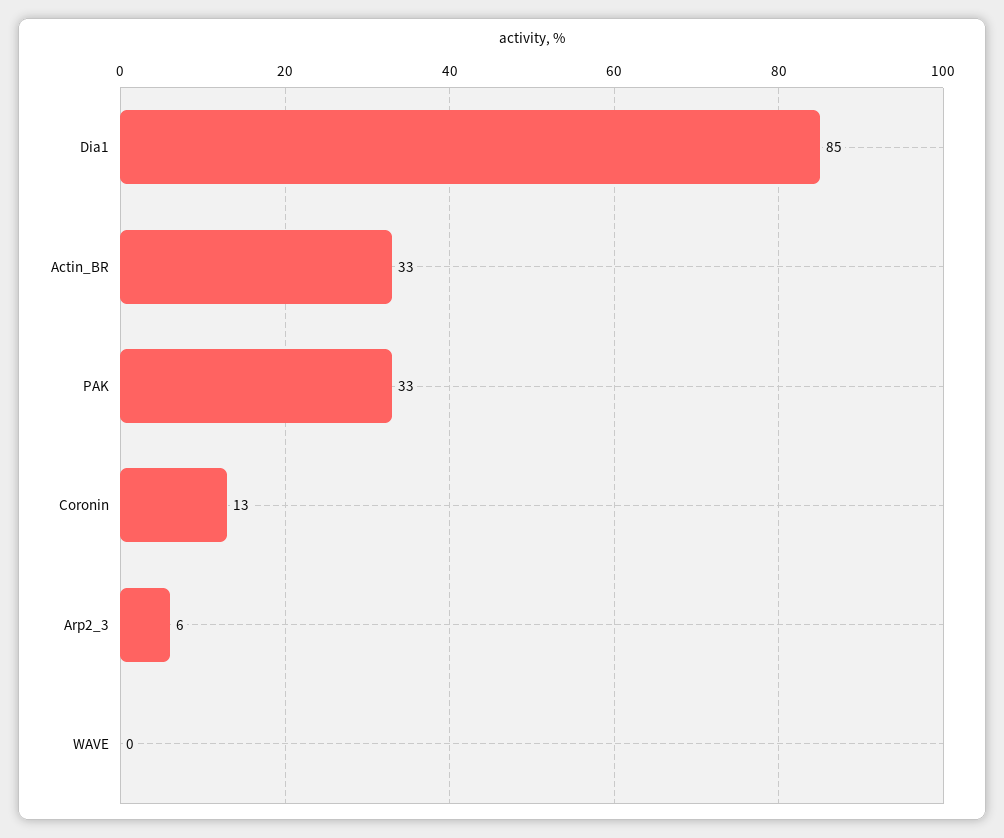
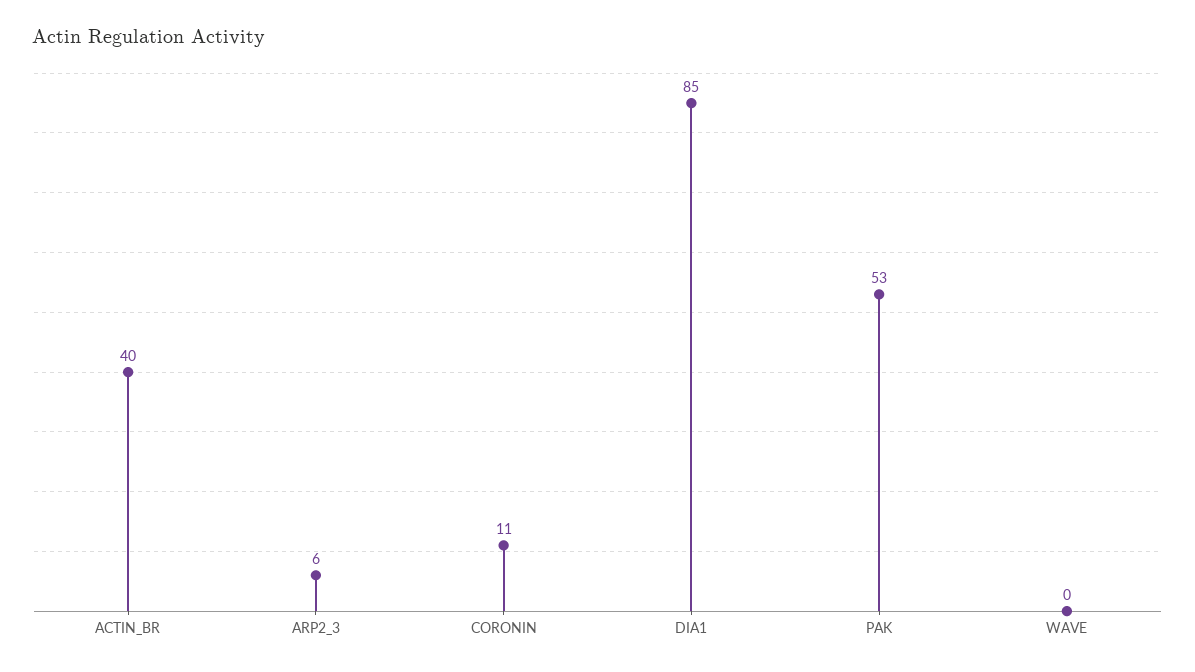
Actin_BR: 33 -> 40
PAK: 33 -> 53
Coronin: 13 -> 11

